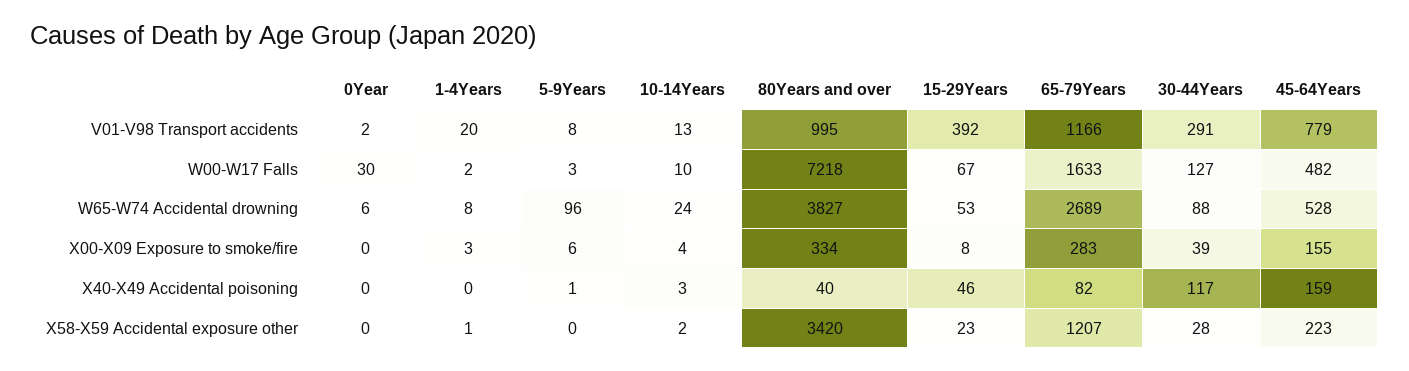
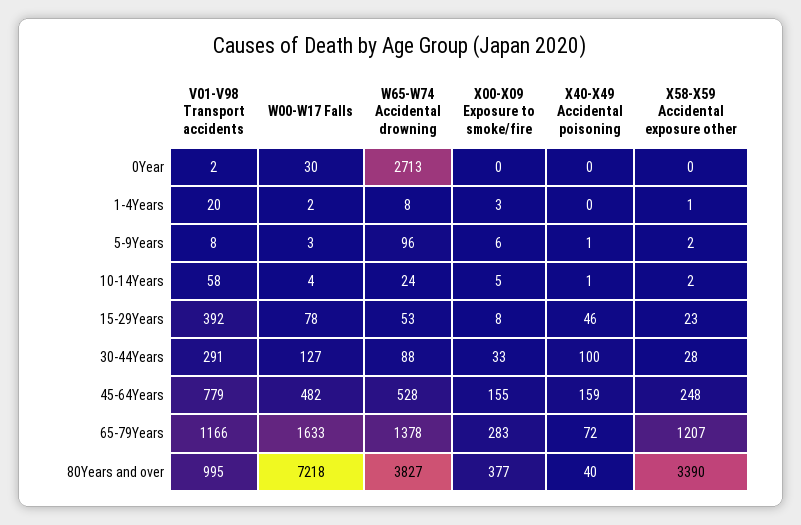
10-14Years, V01-V98 Transport accidents: 13 -> 58
10-14Years, W00-W17 Falls: 10 -> 4
15-29Years, W00-W17 Falls: 67 -> 78
0Year, W65-W74 Accidental drowning: 6 -> 2713
65-79Years, W65-W74 Accidental drowning: 2689 -> 1378
10-14Years, X00-X09 Exposure to smoke/fire: 4 -> 5
80Years and over, X00-X09 Exposure to smoke/fire: 334 -> 377
30-44Years, X00-X09 Exposure to smoke/fire: 39 -> 33
10-14Years, X40-X49 Accidental poisoning: 3 -> 1
65-79Years, X40-X49 Accidental poisoning: 82 -> 72
30-44Years, X40-X49 Accidental poisoning: 117 -> 100
5-9Years, X58-X59 Accidental exposure other: 0 -> 2
80Years and over, X58-X59 Accidental exposure other: 3420 -> 3390
45-64Years, X58-X59 Accidental exposure other: 223 -> 248

